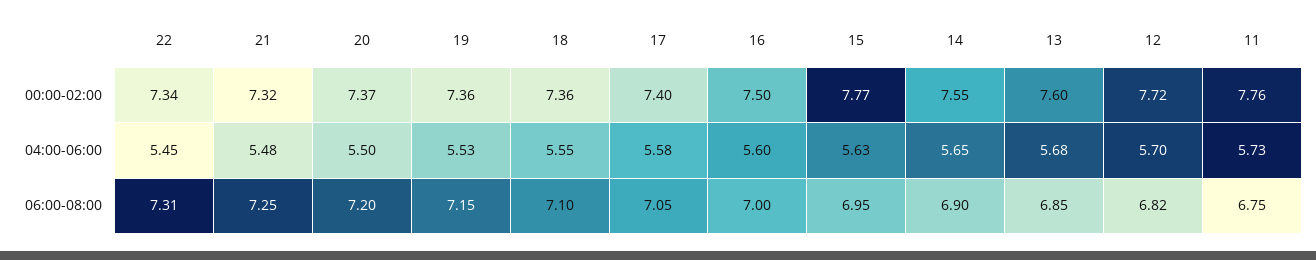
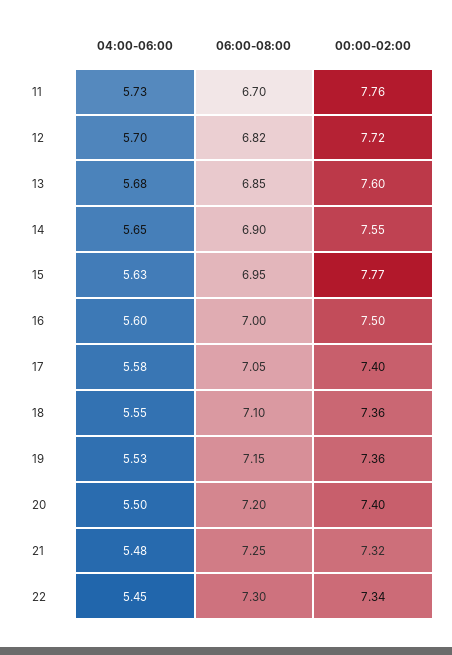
20, 00:00-02:00: 7.37 -> 7.4
22, 06:00-08:00: 7.31 -> 7.3
11, 06:00-08:00: 6.75 -> 6.7

